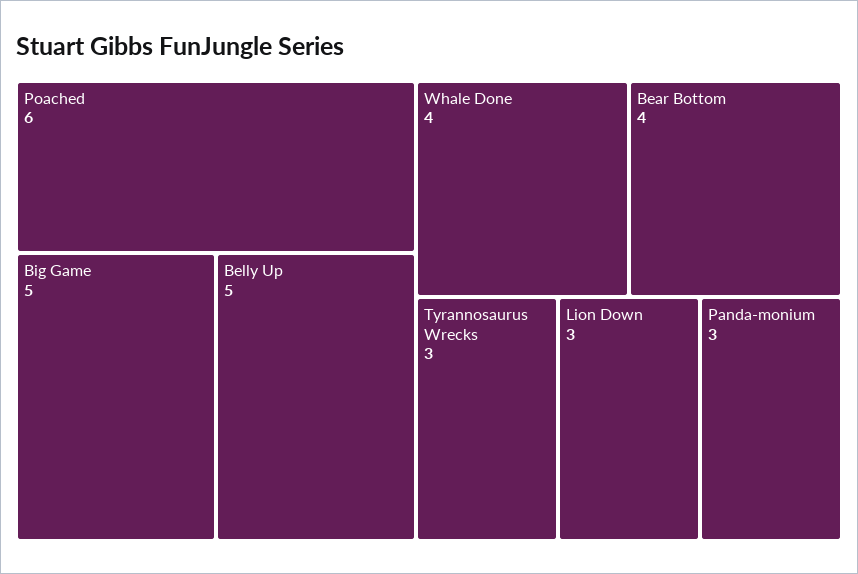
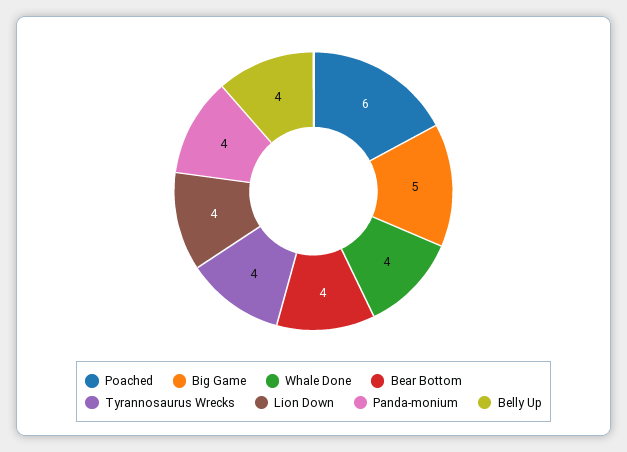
Belly Up: 5 -> 4
Tyrannosaurus Wrecks: 3 -> 4
Lion Down: 3 -> 4
Panda-monium: 3 -> 4

